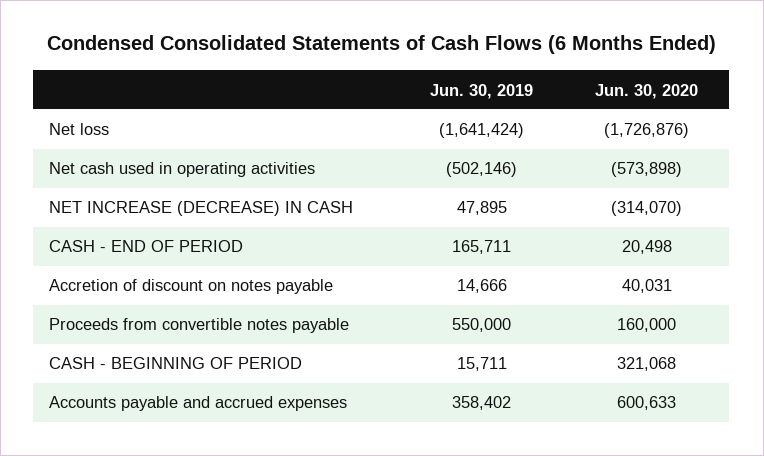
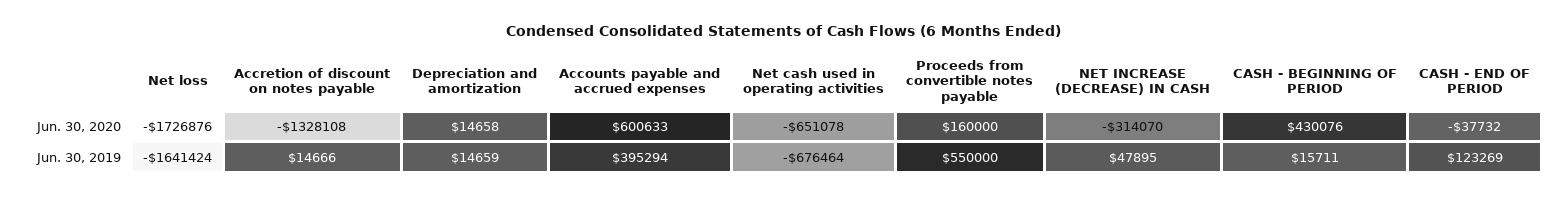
Jun. 30, 2019, Net cash used in operating activities: -502146 -> -676464
Jun. 30, 2020, Net cash used in operating activities: -573898 -> -651078
Jun. 30, 2019, CASH - END OF PERIOD: 165711 -> 123269
Jun. 30, 2020, CASH - END OF PERIOD: 20498 -> -37732
Jun. 30, 2020, Accretion of discount on notes payable: 40031 -> -1328108
Jun. 30, 2020, CASH - BEGINNING OF PERIOD: 321068 -> 430076
Jun. 30, 2019, Accounts payable and accrued expenses: 358402 -> 395294
Jun. 30, 2020, Depreciation and amortization: none -> 14658
Jun. 30, 2019, Depreciation and amortization: none -> 14659

